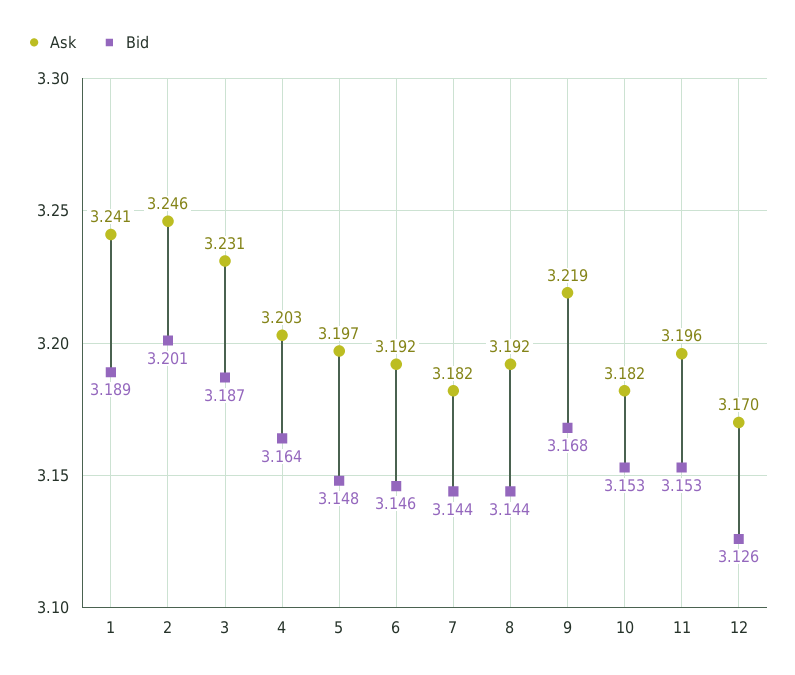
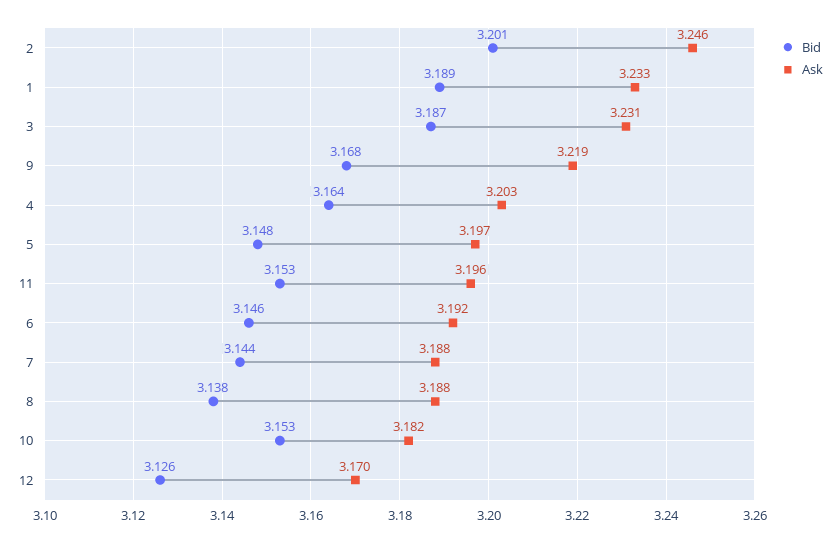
Ask, 1: 3.241 -> 3.233
Ask, 7: 3.182 -> 3.188
Ask, 8: 3.192 -> 3.188
Bid, 8: 3.144 -> 3.138

